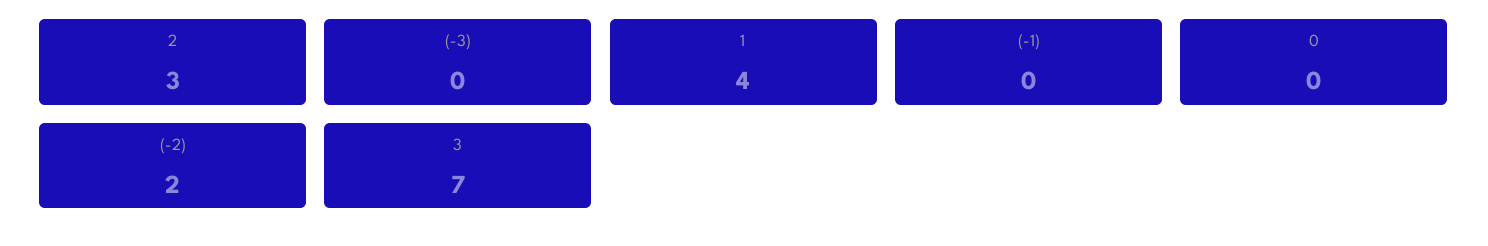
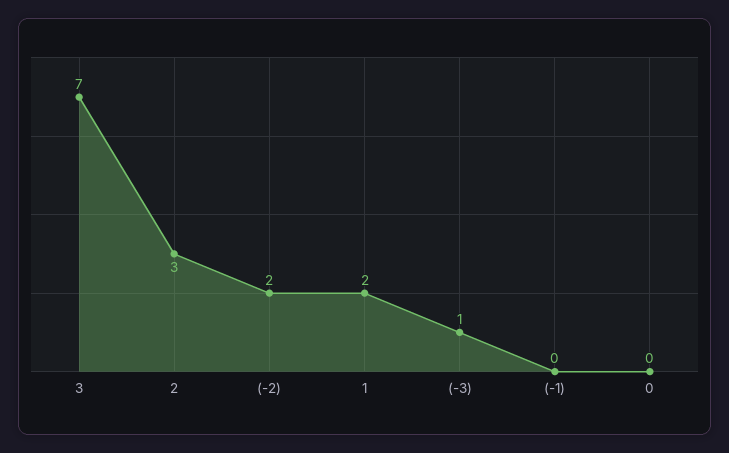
(-3): 0 -> 1
1: 4 -> 2

